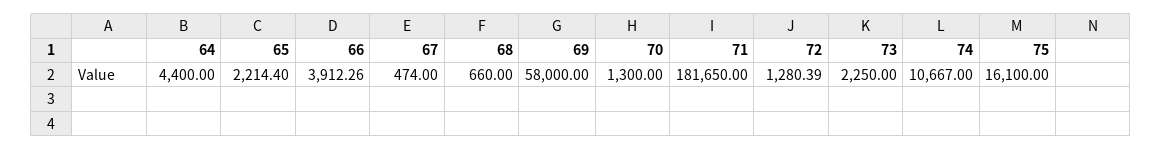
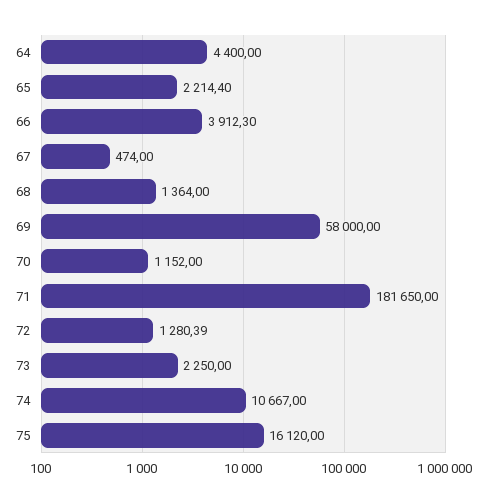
66: 3912.26 -> 3912.3
68: 660 -> 1364
70: 1300 -> 1152
75: 16100 -> 16120

